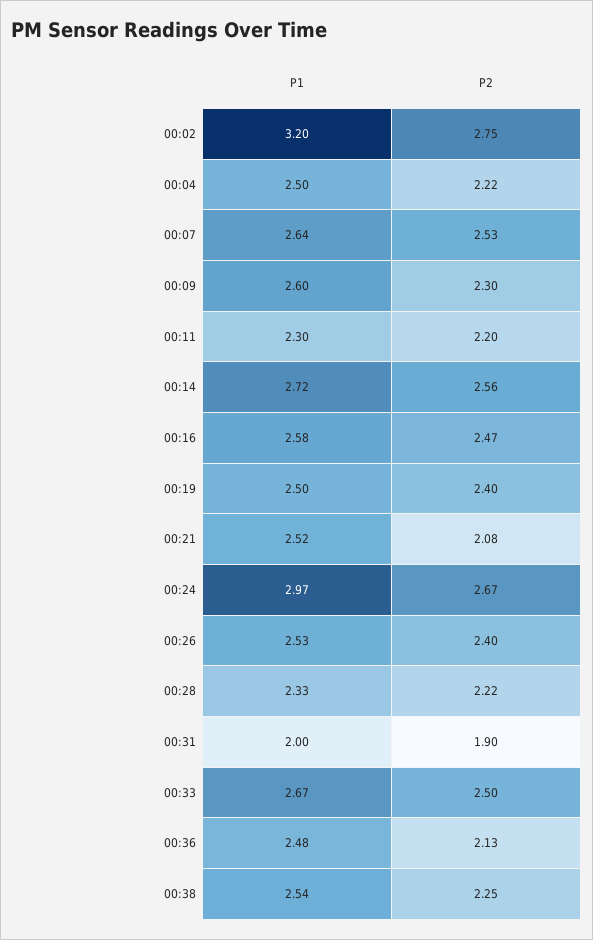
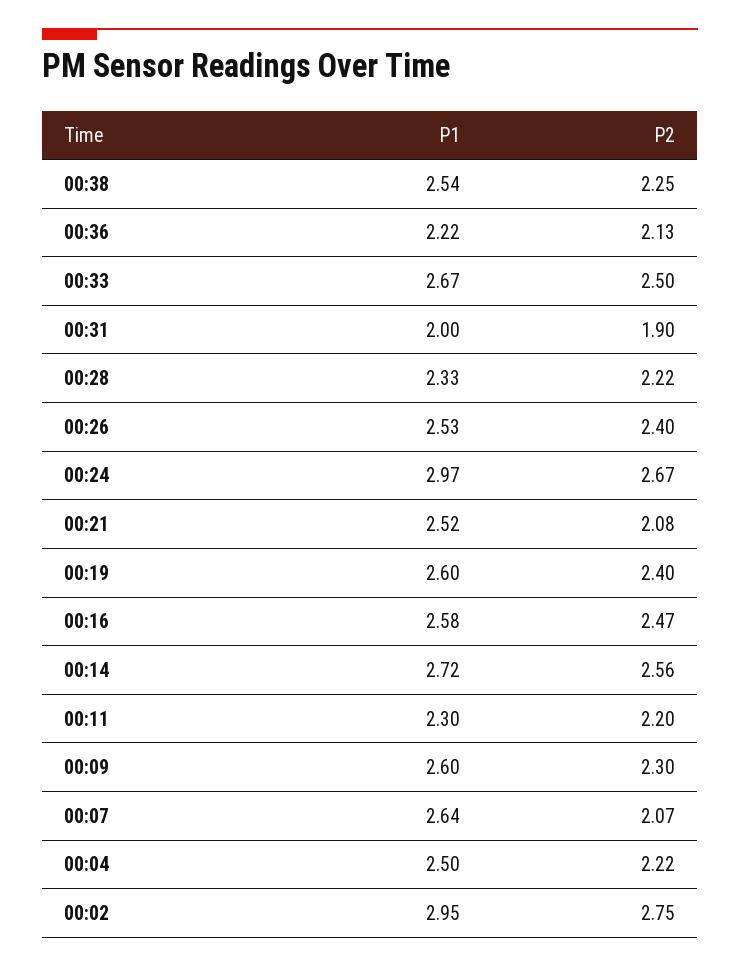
P1, 00:02: 3.2 -> 2.95
P2, 00:07: 2.53 -> 2.07
P1, 00:19: 2.5 -> 2.6
P1, 00:36: 2.48 -> 2.22

